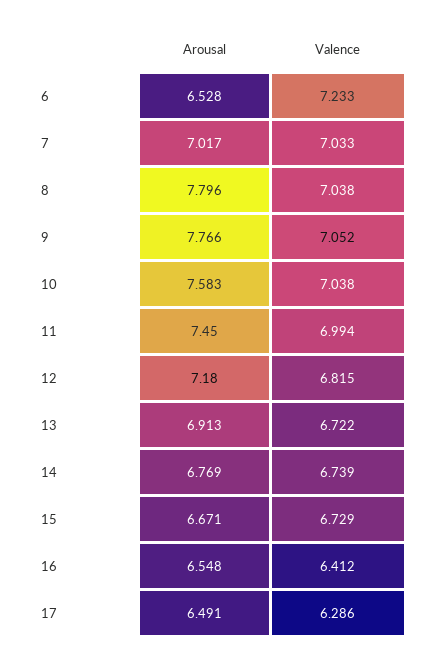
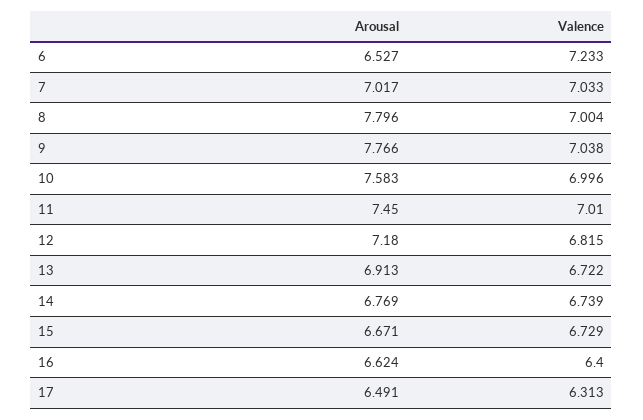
Arousal, 6: 6.528 -> 6.527
Valence, 8: 7.038 -> 7.004
Valence, 9: 7.052 -> 7.038
Valence, 10: 7.038 -> 6.996
Valence, 11: 6.994 -> 7.01
Arousal, 16: 6.548 -> 6.624
Valence, 16: 6.412 -> 6.4
Valence, 17: 6.286 -> 6.313

